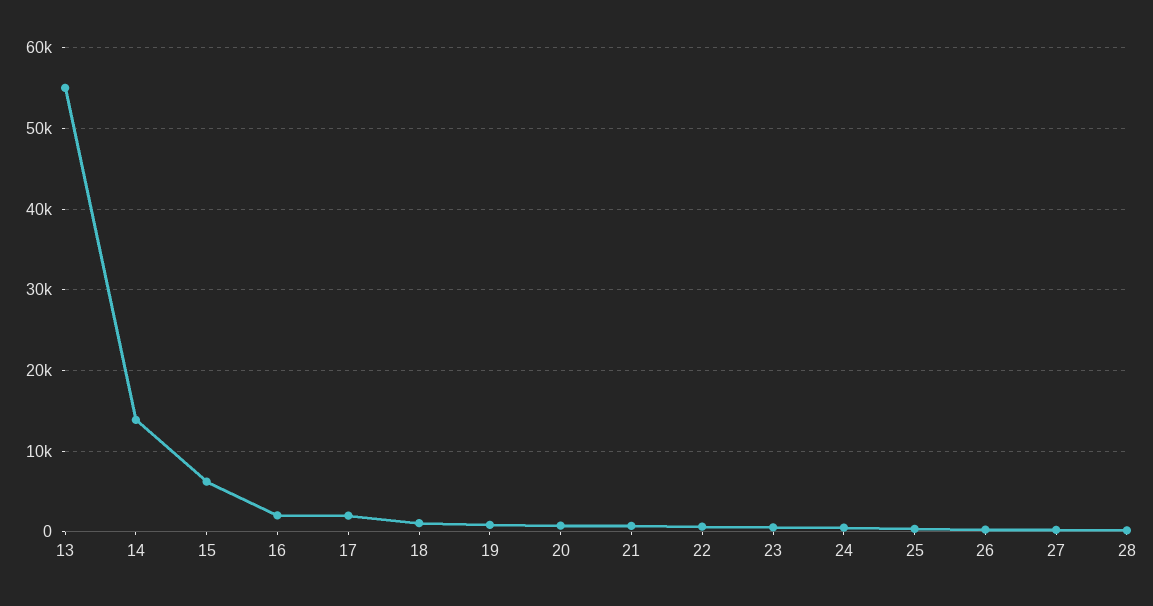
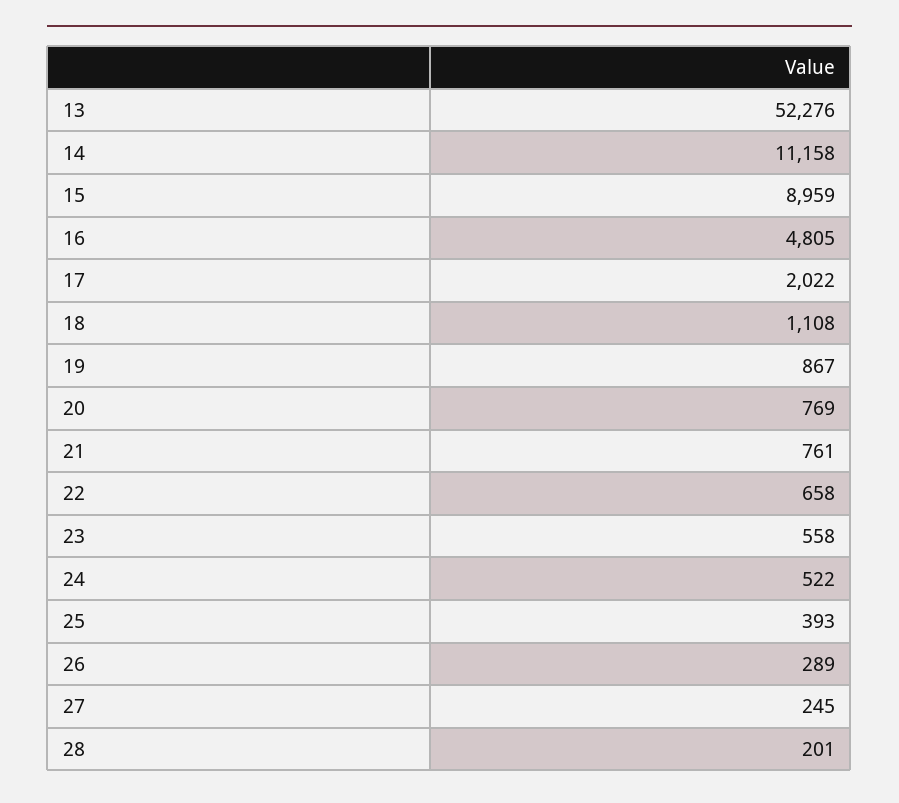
13: 55000 -> 52276
14: 14000 -> 11158
15: 6000 -> 8959
16: 2000 -> 4805

